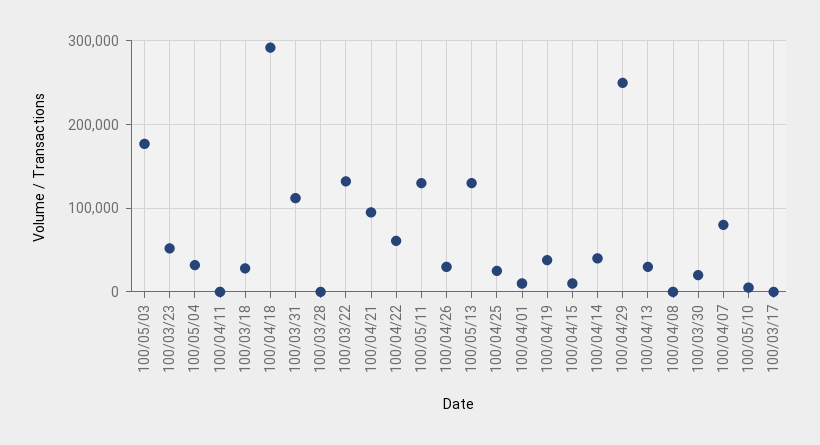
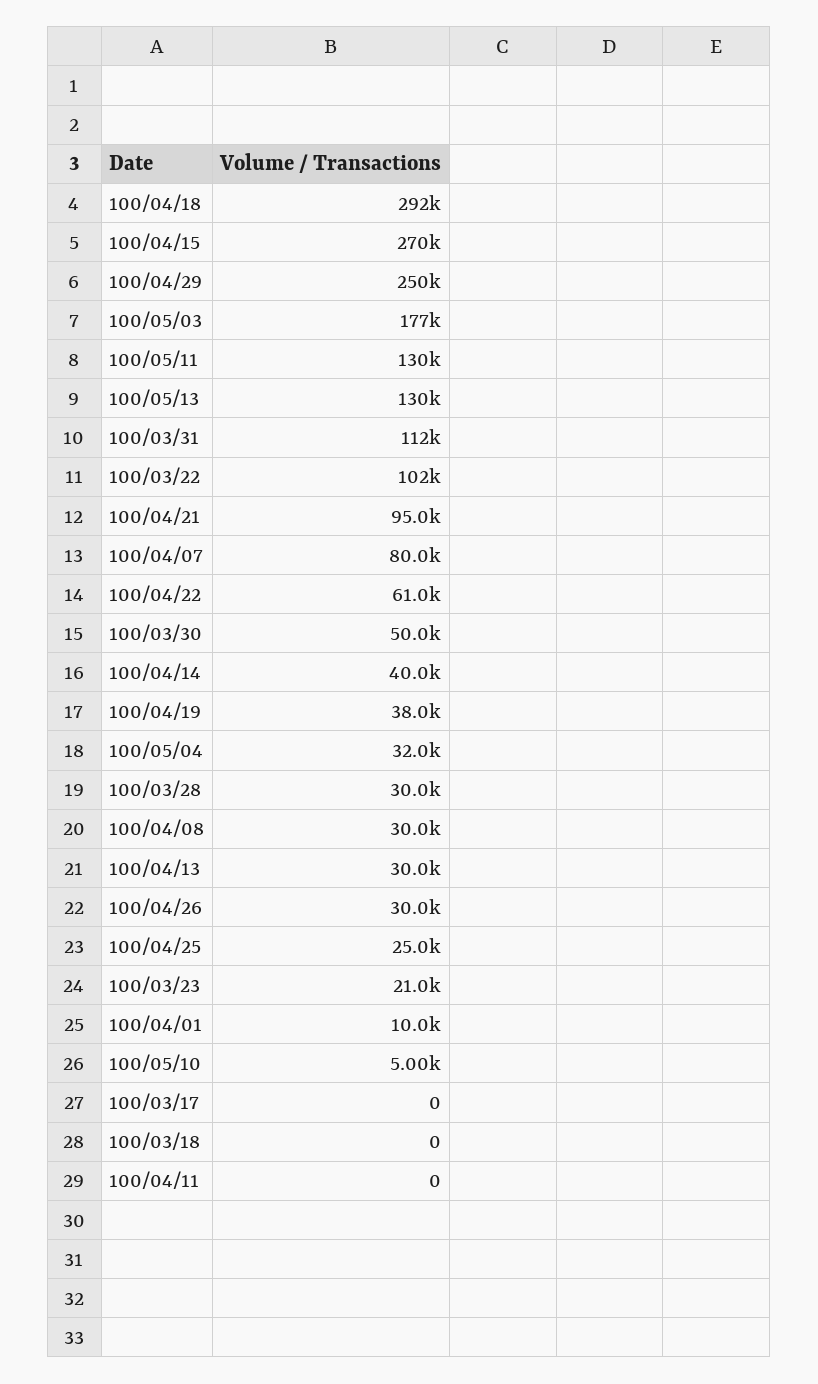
100/03/23: 50000 -> 21000
100/03/18: 30000 -> 0
100/03/28: 0 -> 30000
100/03/22: 130000 -> 102000
100/04/15: 10000 -> 270000
100/04/08: 0 -> 30000
100/03/30: 20000 -> 50000

